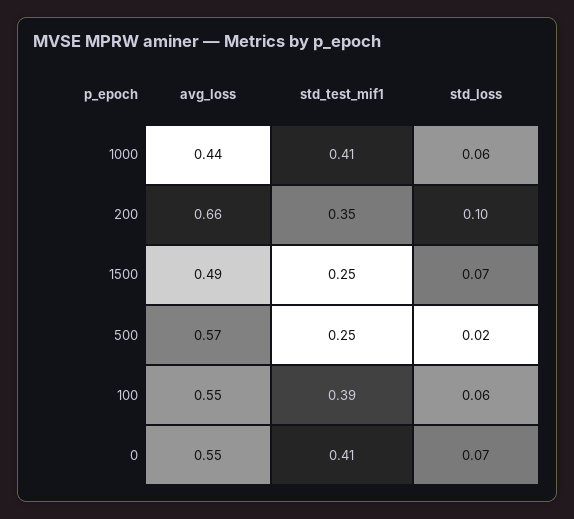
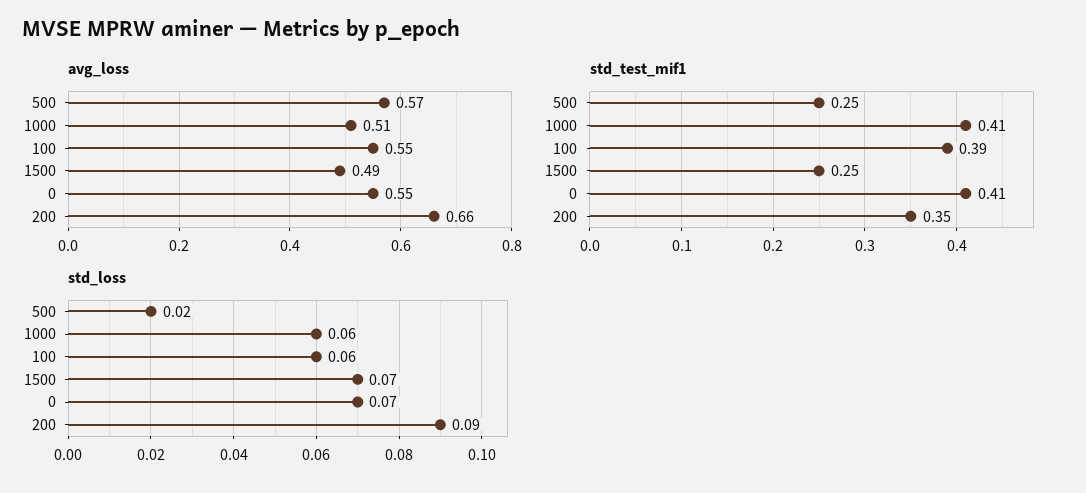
avg_loss, 1000: 0.44 -> 0.51
std_loss, 200: 0.1 -> 0.09

